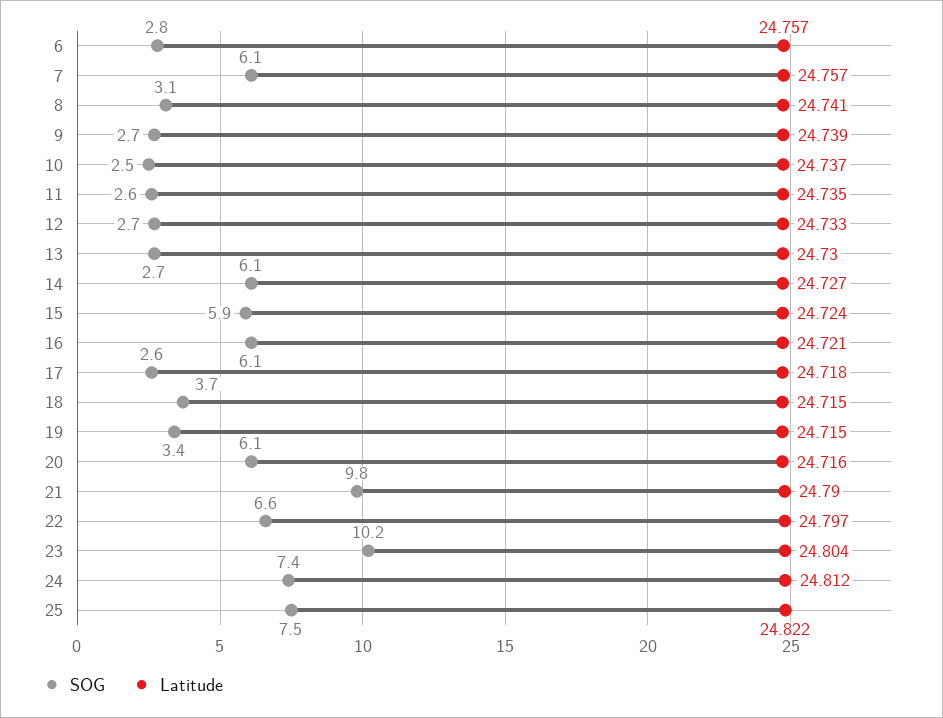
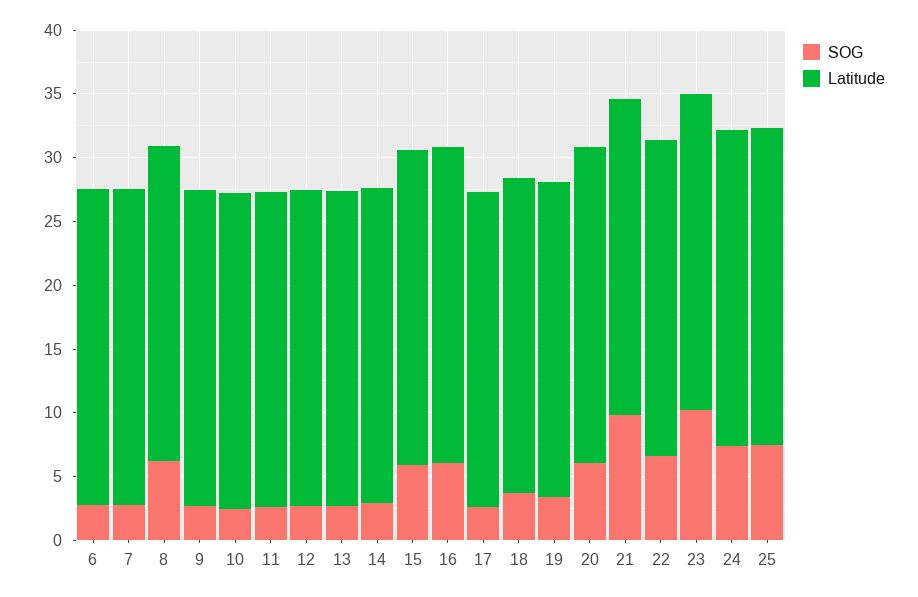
SOG, 7: 6.1 -> 3
SOG, 8: 3.1 -> 6
SOG, 14: 6.1 -> 3

